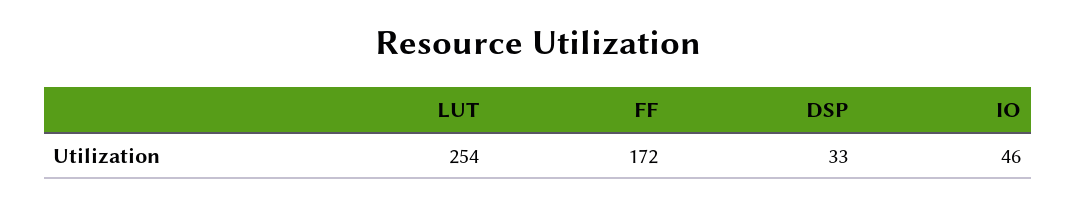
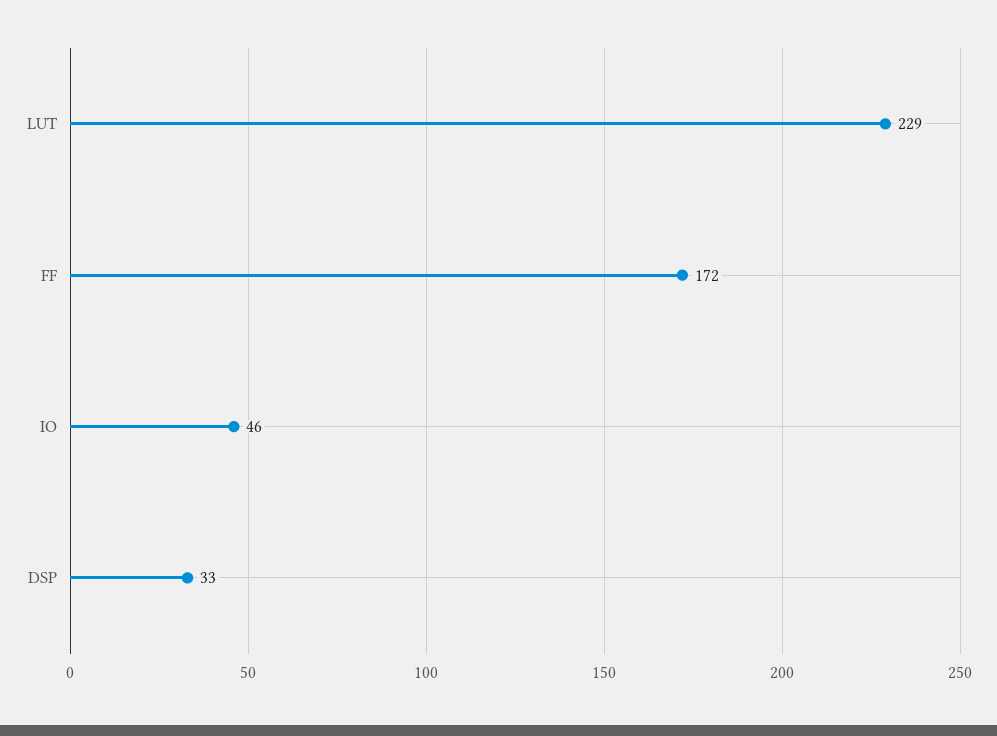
LUT: 254 -> 229

